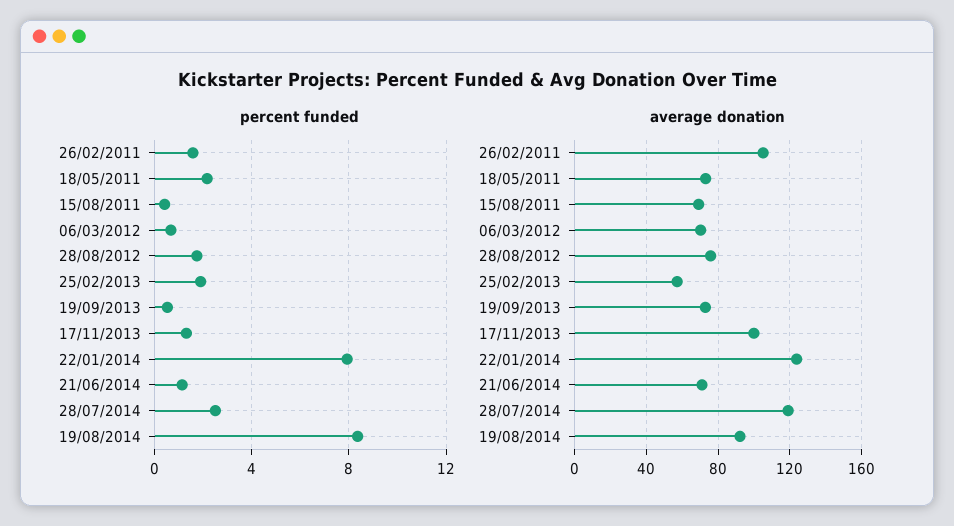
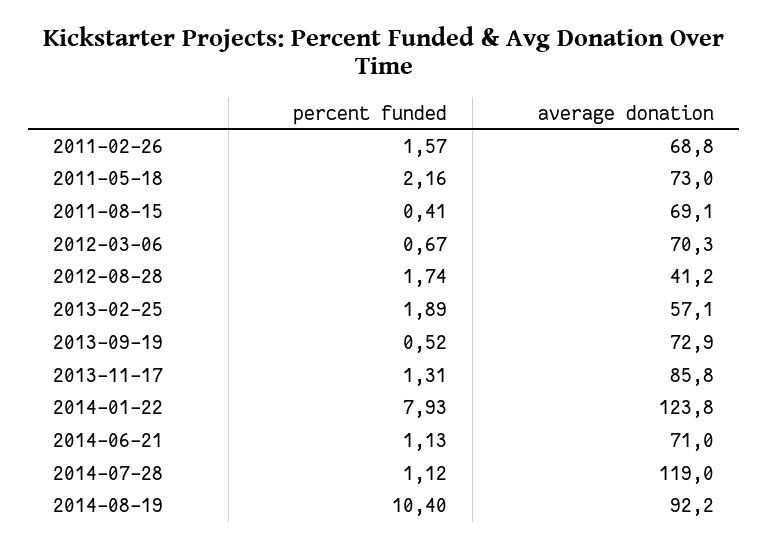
percent funded, 28/07/2014: 2.5 -> 1.12
percent funded, 19/08/2014: 8.5 -> 10.4
average donation, 26/02/2011: 105 -> 68.8
average donation, 28/08/2012: 75 -> 41.2
average donation, 17/11/2013: 100 -> 85.8

